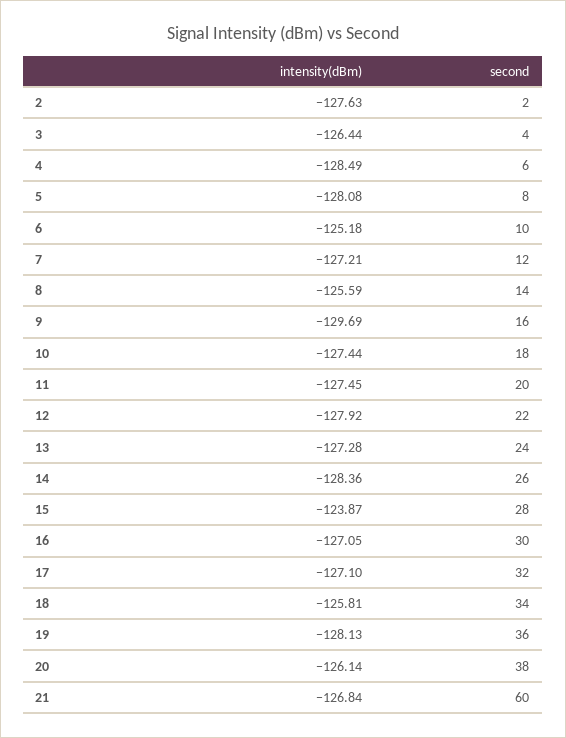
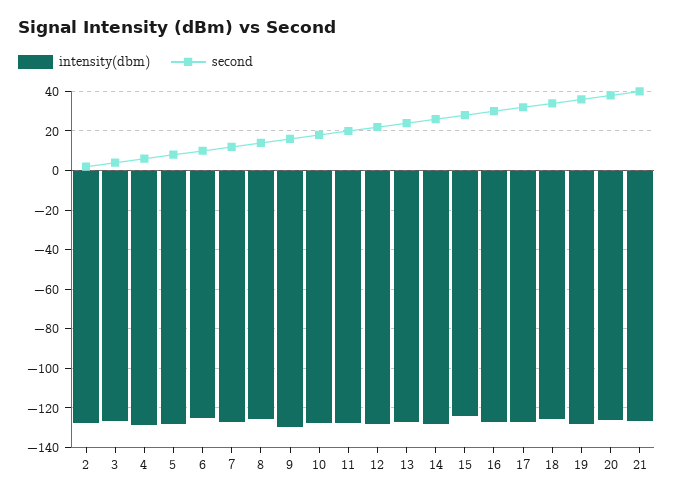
second, 21: 60 -> 40

